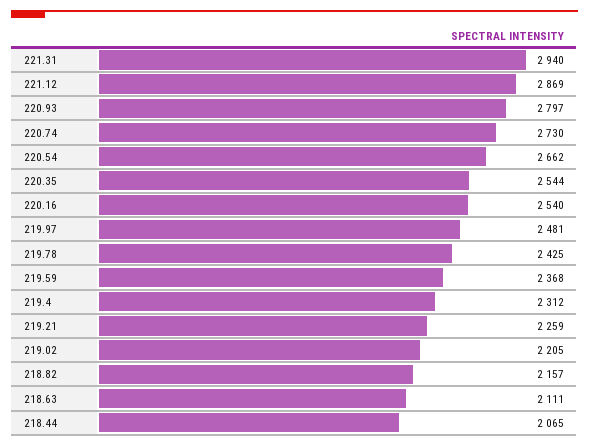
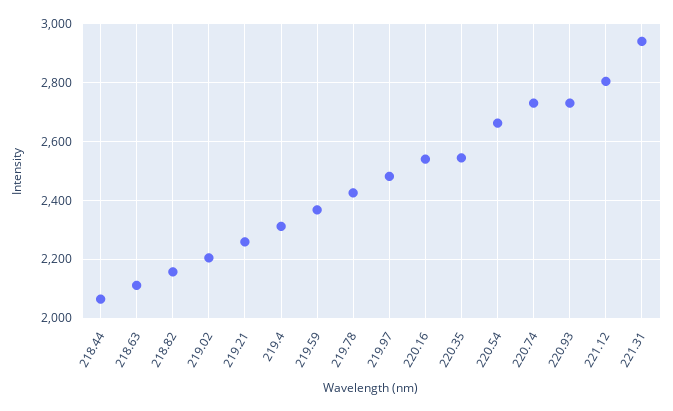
221.12: 2869 -> 2800
220.93: 2797 -> 2725

